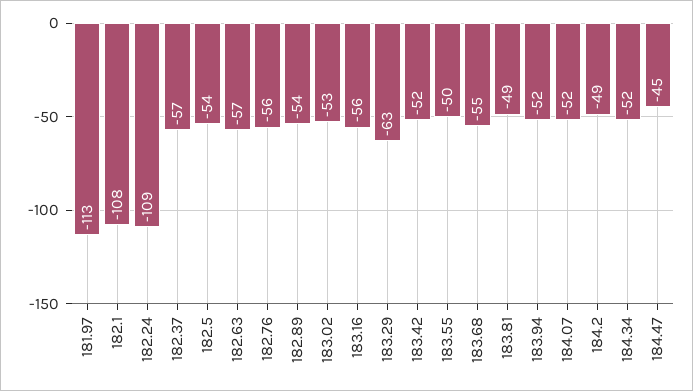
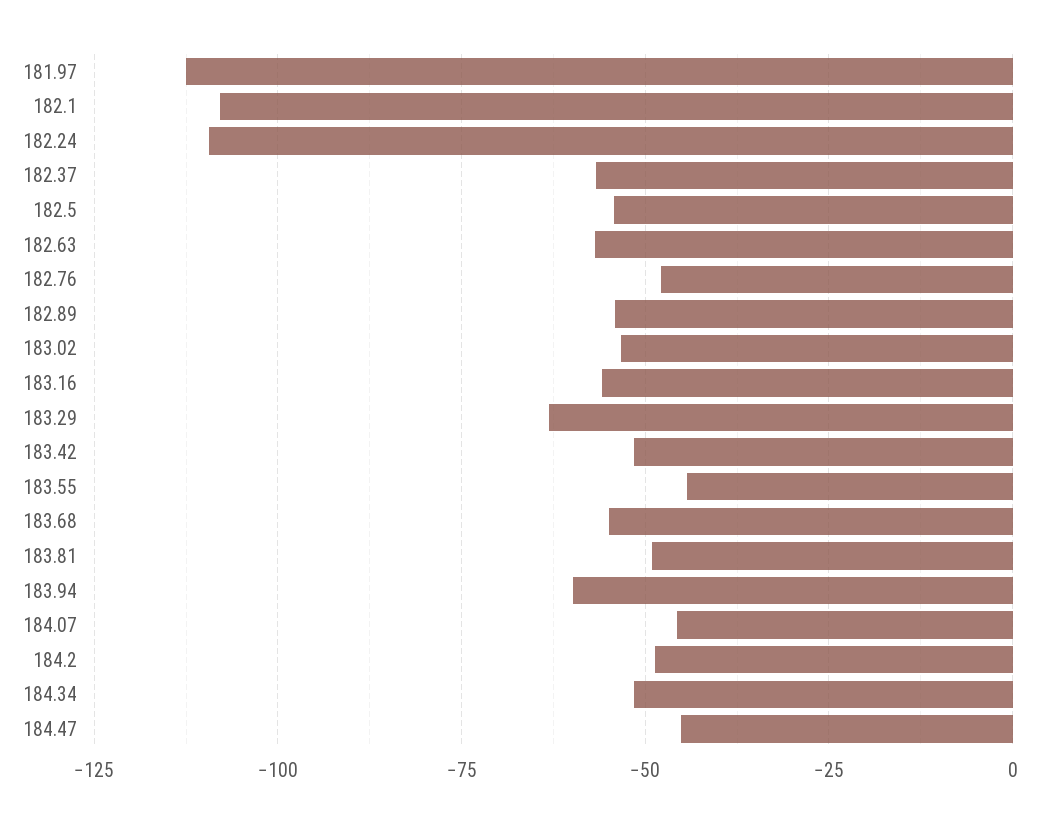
182.76: -56 -> -47.5
183.55: -50 -> -45
183.94: -52 -> -60
184.07: -52 -> -45

